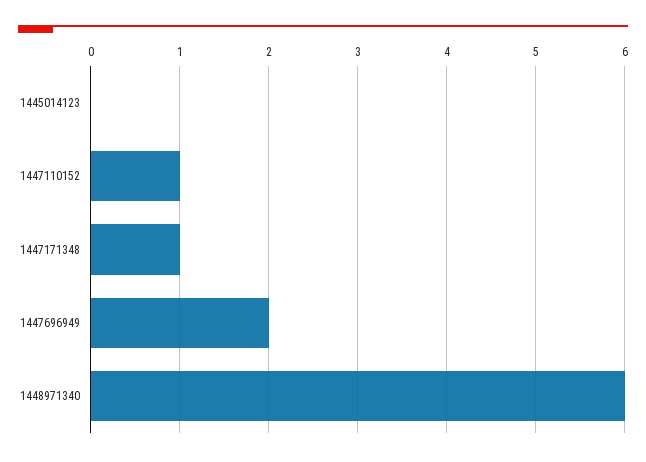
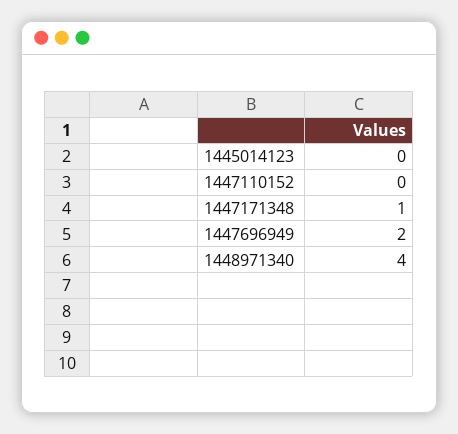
1447110152: 1 -> 0
1448971340: 6 -> 4

